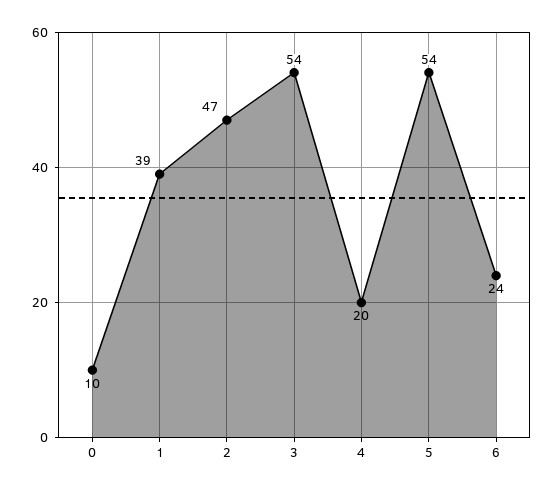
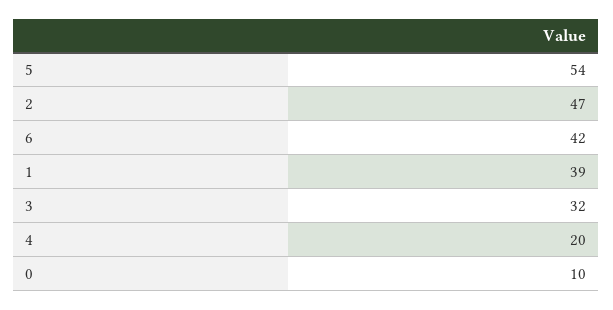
3: 54 -> 32
6: 24 -> 42

